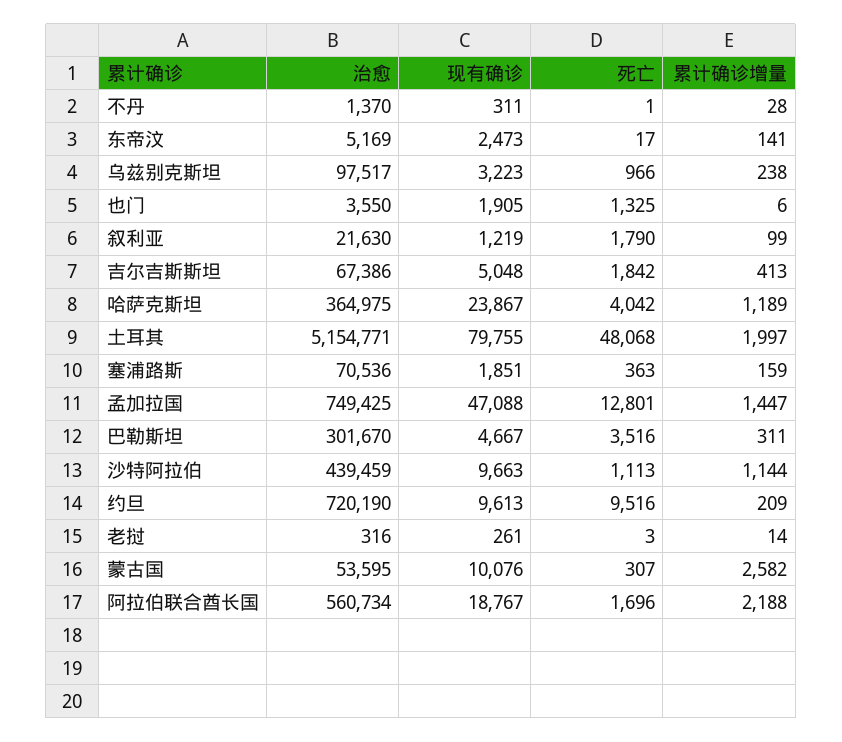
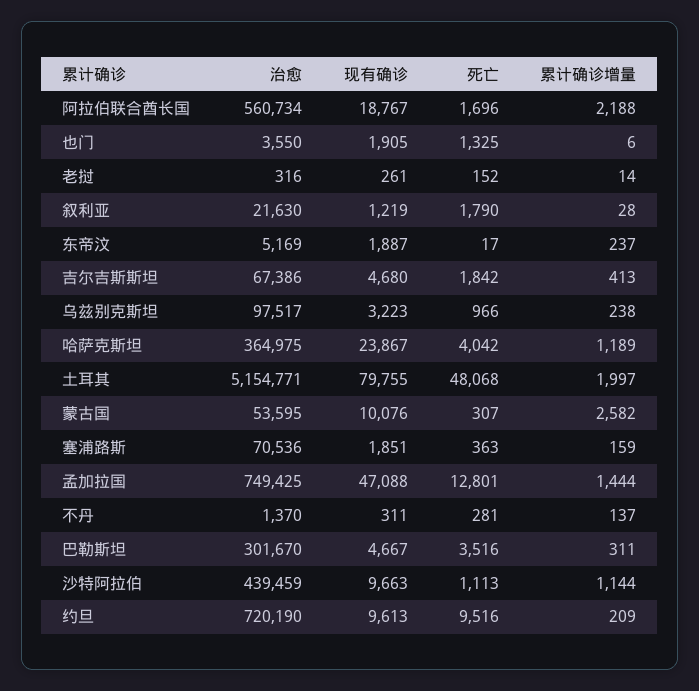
死亡, 不丹: 1 -> 281
累计确诊增量, 不丹: 28 -> 137
现有确诊, 东帝汶: 2473 -> 1887
累计确诊增量, 东帝汶: 141 -> 237
累计确诊增量, 叙利亚: 99 -> 28
现有确诊, 吉尔吉斯斯坦: 5048 -> 4680
累计确诊增量, 孟加拉国: 1447 -> 1444
死亡, 老挝: 3 -> 152

